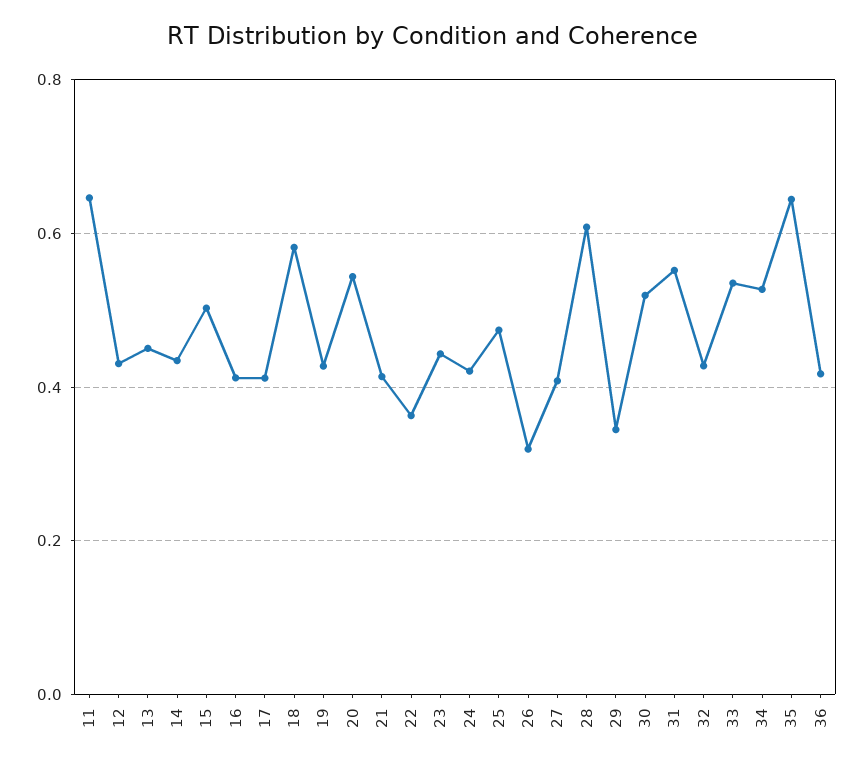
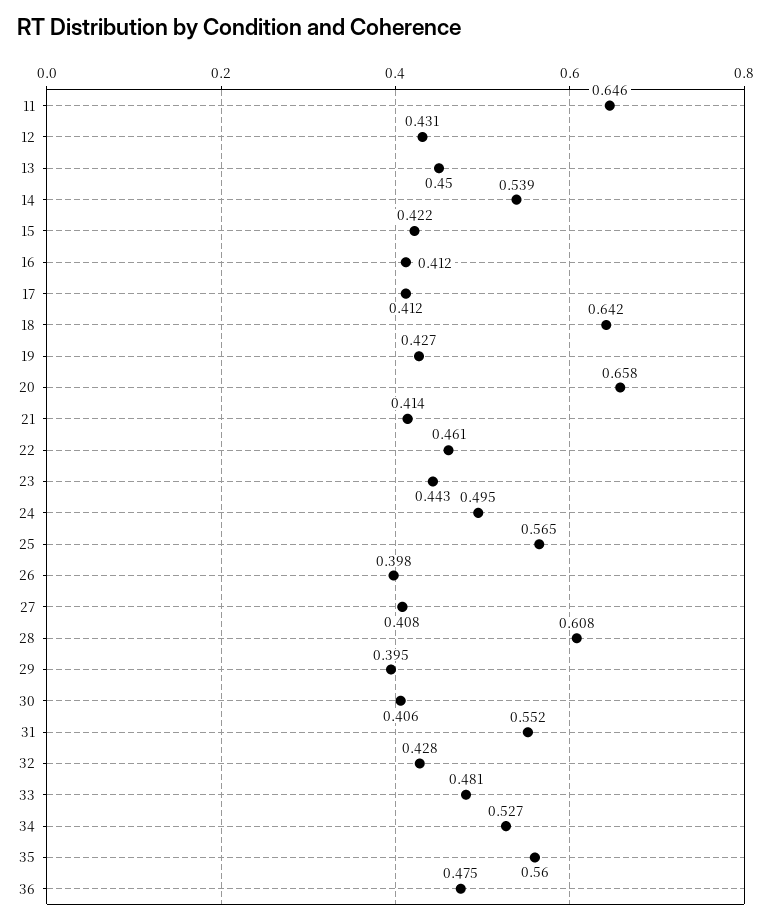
14: 0.44 -> 0.539
15: 0.5 -> 0.422
18: 0.58 -> 0.642
20: 0.54 -> 0.658
22: 0.36 -> 0.461
24: 0.42 -> 0.495
25: 0.48 -> 0.565
26: 0.32 -> 0.398
29: 0.34 -> 0.395
30: 0.52 -> 0.406
33: 0.54 -> 0.481
35: 0.64 -> 0.56
36: 0.42 -> 0.475

